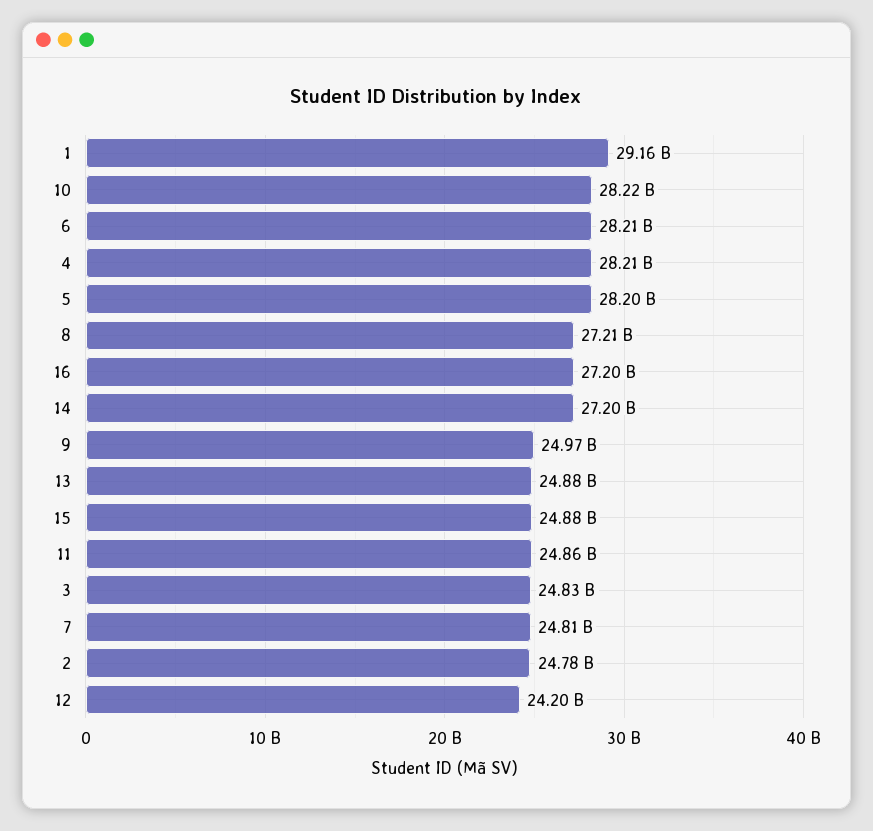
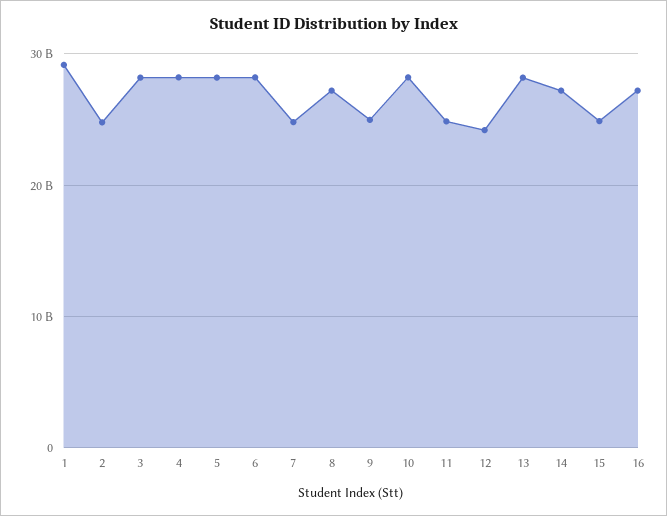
13: 24880000000 -> 28000000000
3: 24830000000 -> 28000000000

